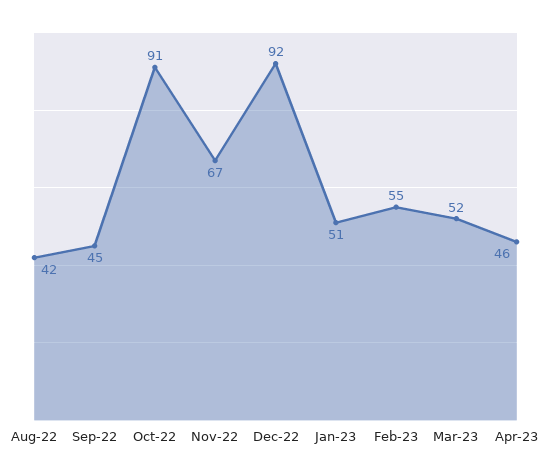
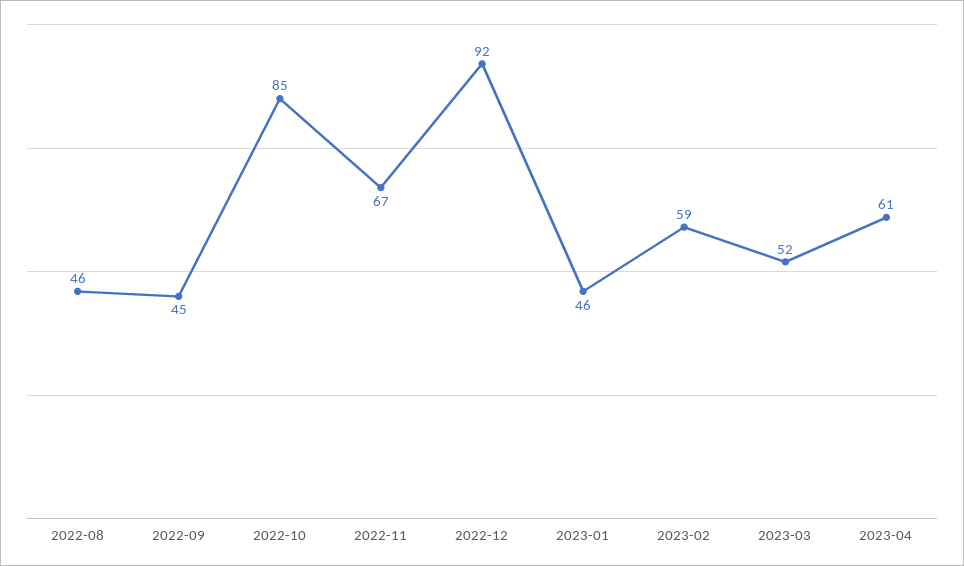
Aug-22: 42 -> 46
Oct-22: 91 -> 85
Jan-23: 51 -> 46
Feb-23: 55 -> 59
Apr-23: 46 -> 61

